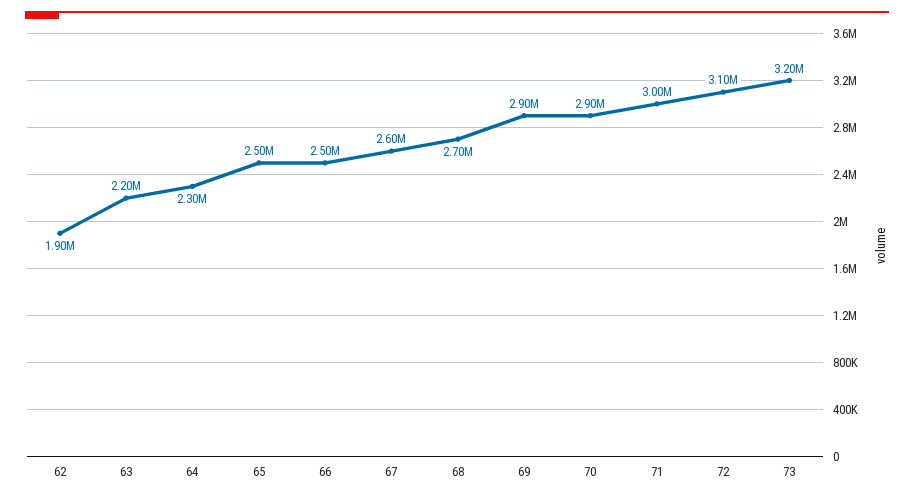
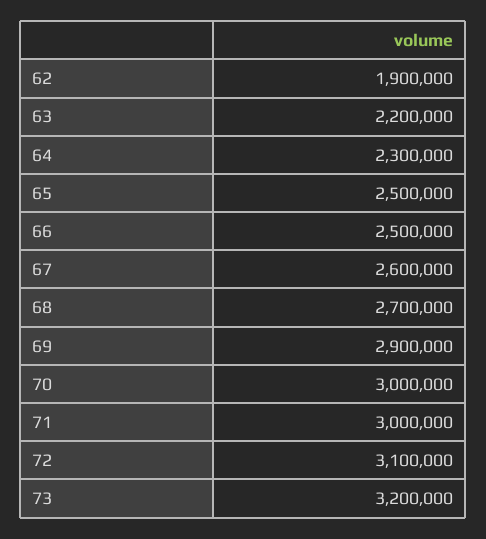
70: 2900000 -> 3000000

